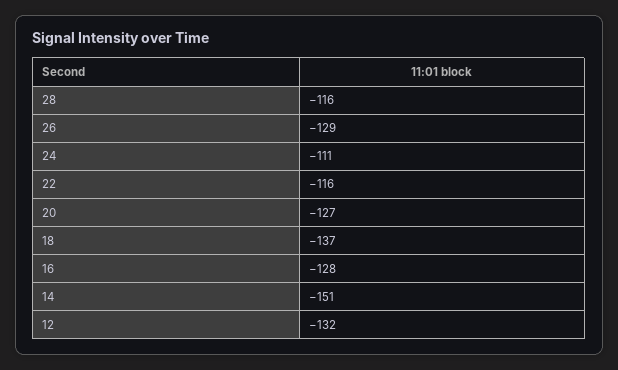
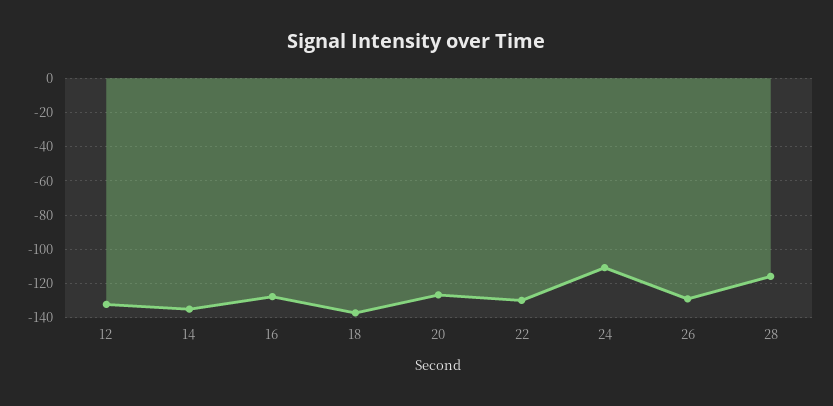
22: -116 -> -130
14: -151 -> -135

